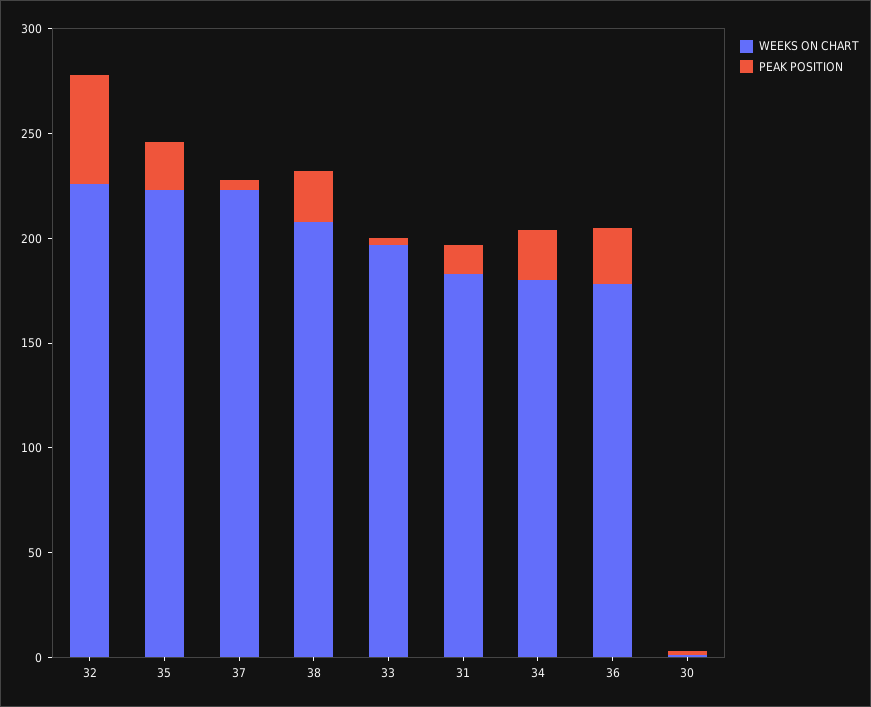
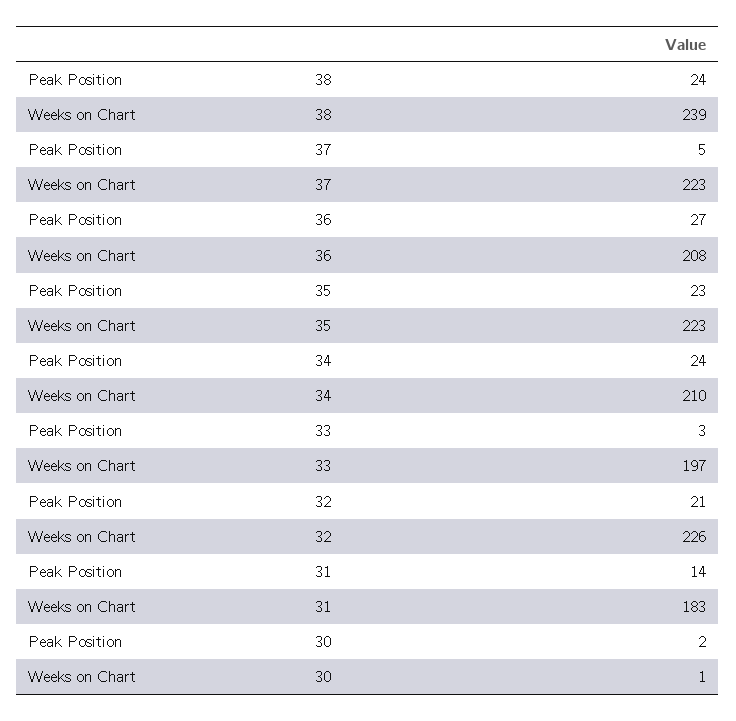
PEAK POSITION, 32: 50 -> 21
WEEKS ON CHART, 38: 210 -> 239
WEEKS ON CHART, 34: 180 -> 210
WEEKS ON CHART, 36: 180 -> 208

